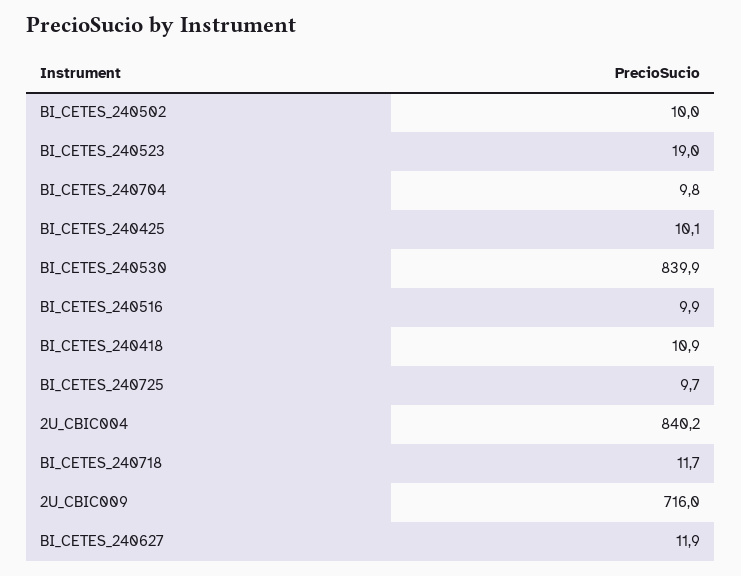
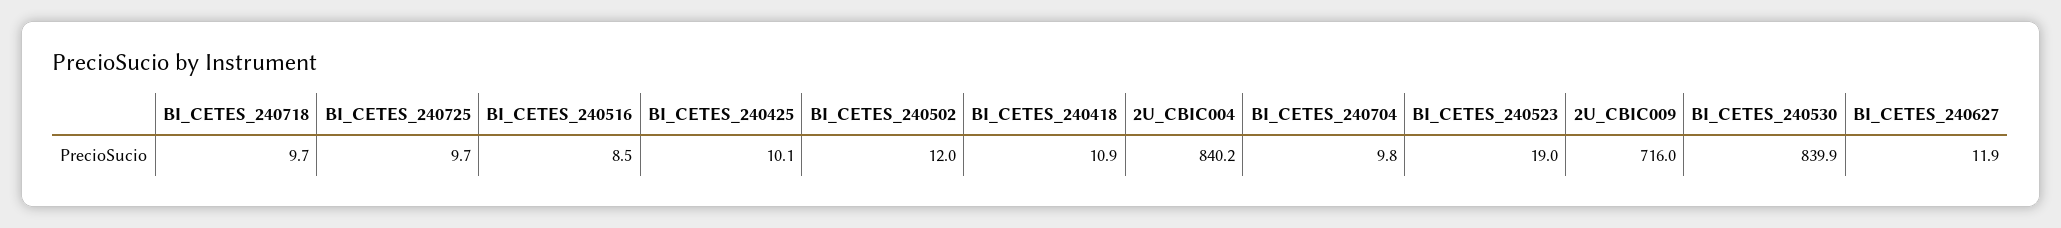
BI_CETES_240502: 10 -> 12
BI_CETES_240516: 9.9 -> 8.5
BI_CETES_240718: 11.7 -> 9.7

